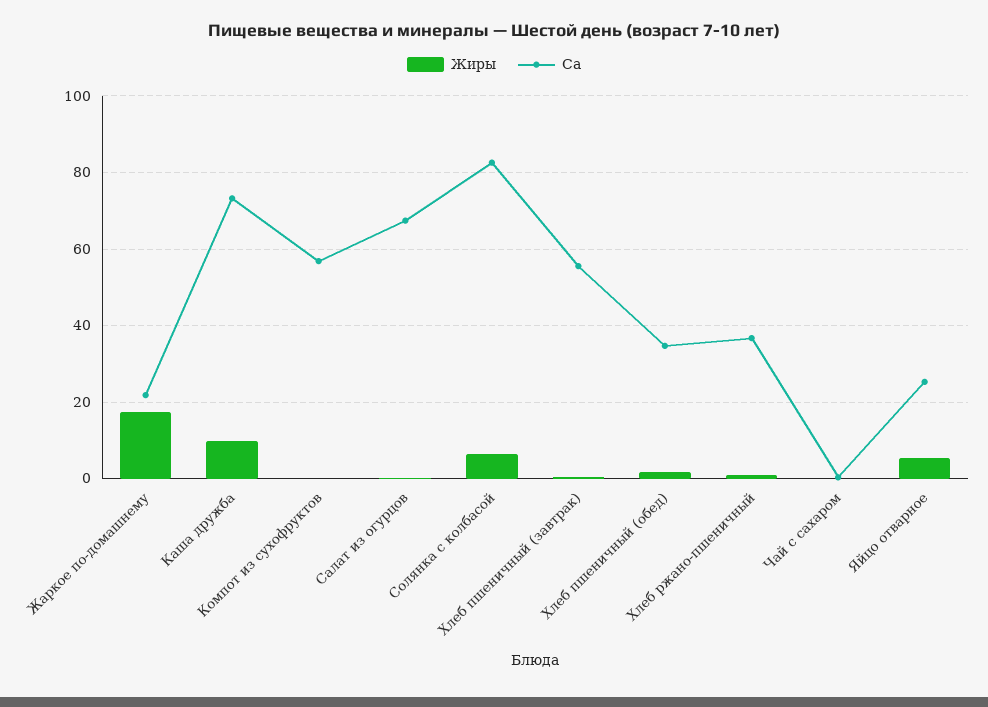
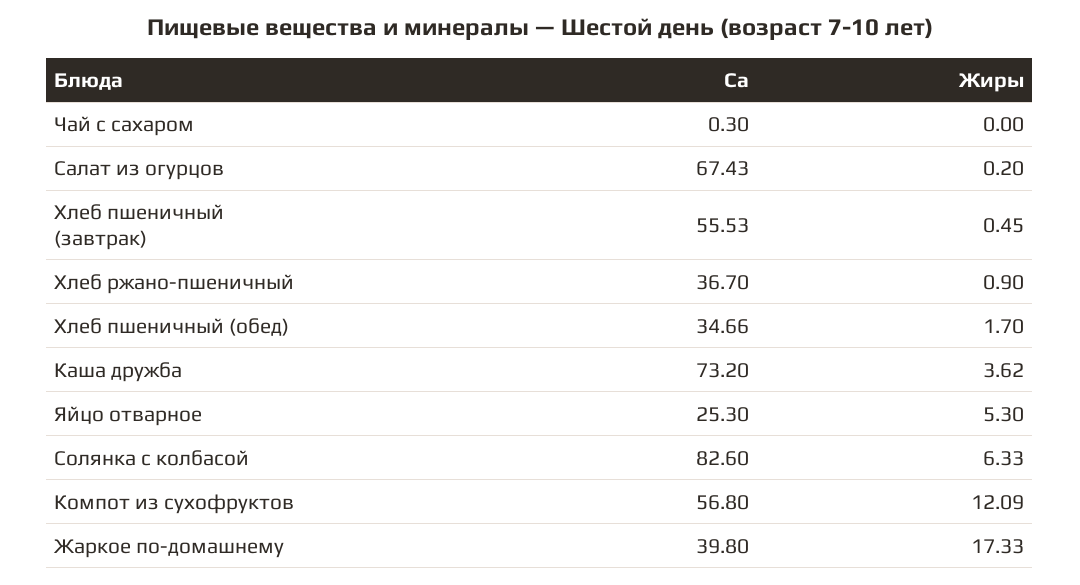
Са, Жаркое по-домашнему: 22 -> 39.8
Жиры, Каша дружба: 10 -> 3.62
Жиры, Компот из сухофруктов: 0 -> 12.09

